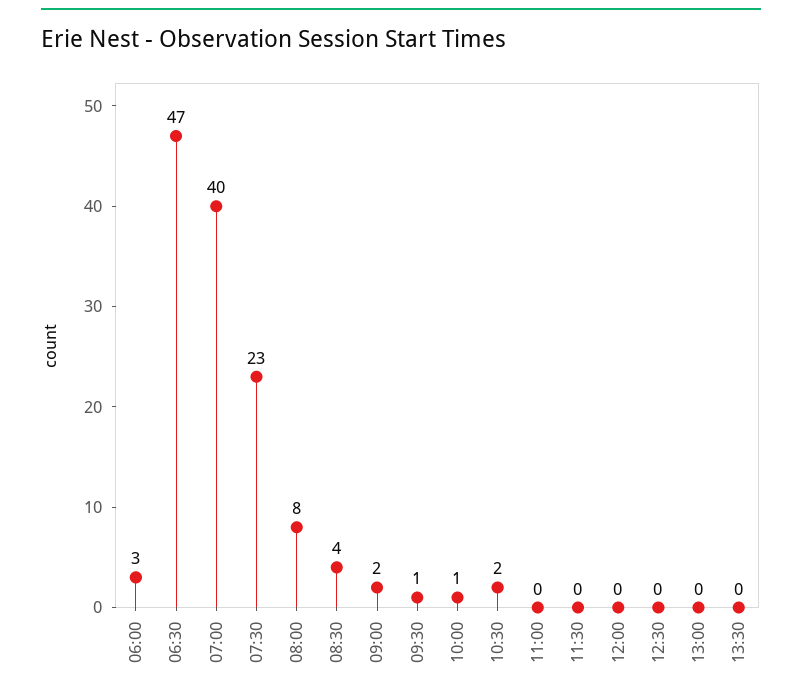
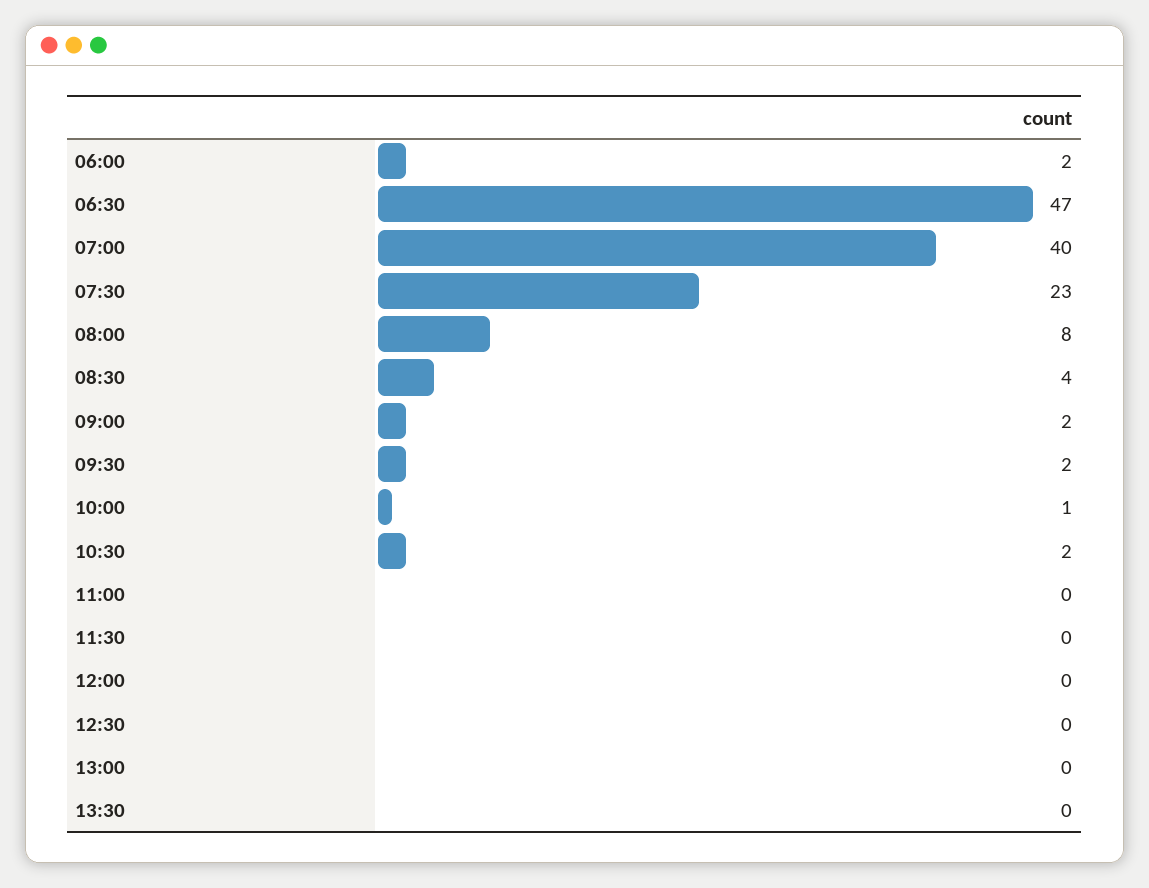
06:00: 3 -> 2
09:30: 1 -> 2

